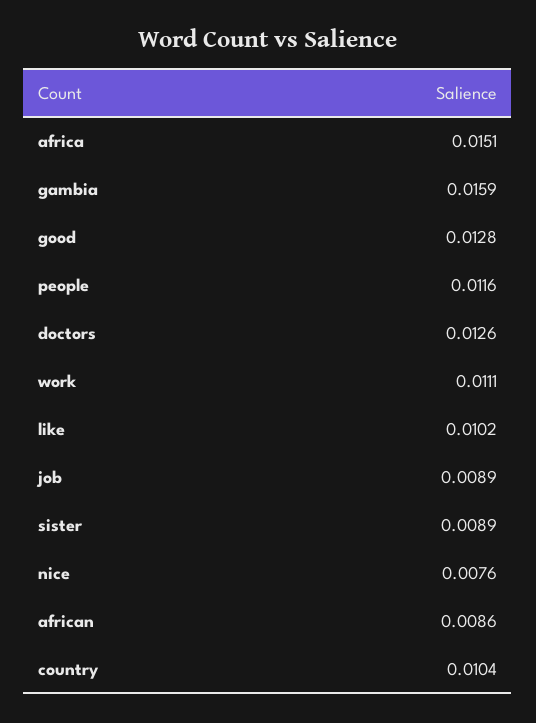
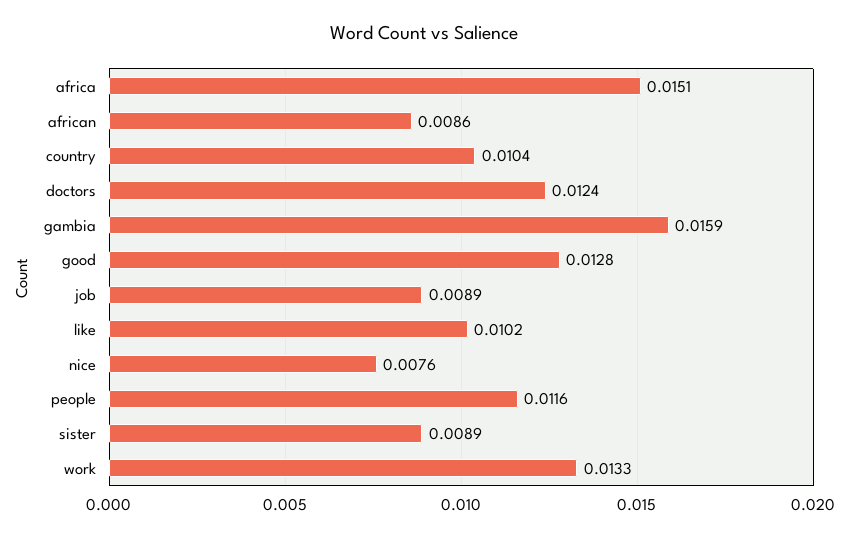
doctors: 0.0126 -> 0.0124
work: 0.0111 -> 0.0133

